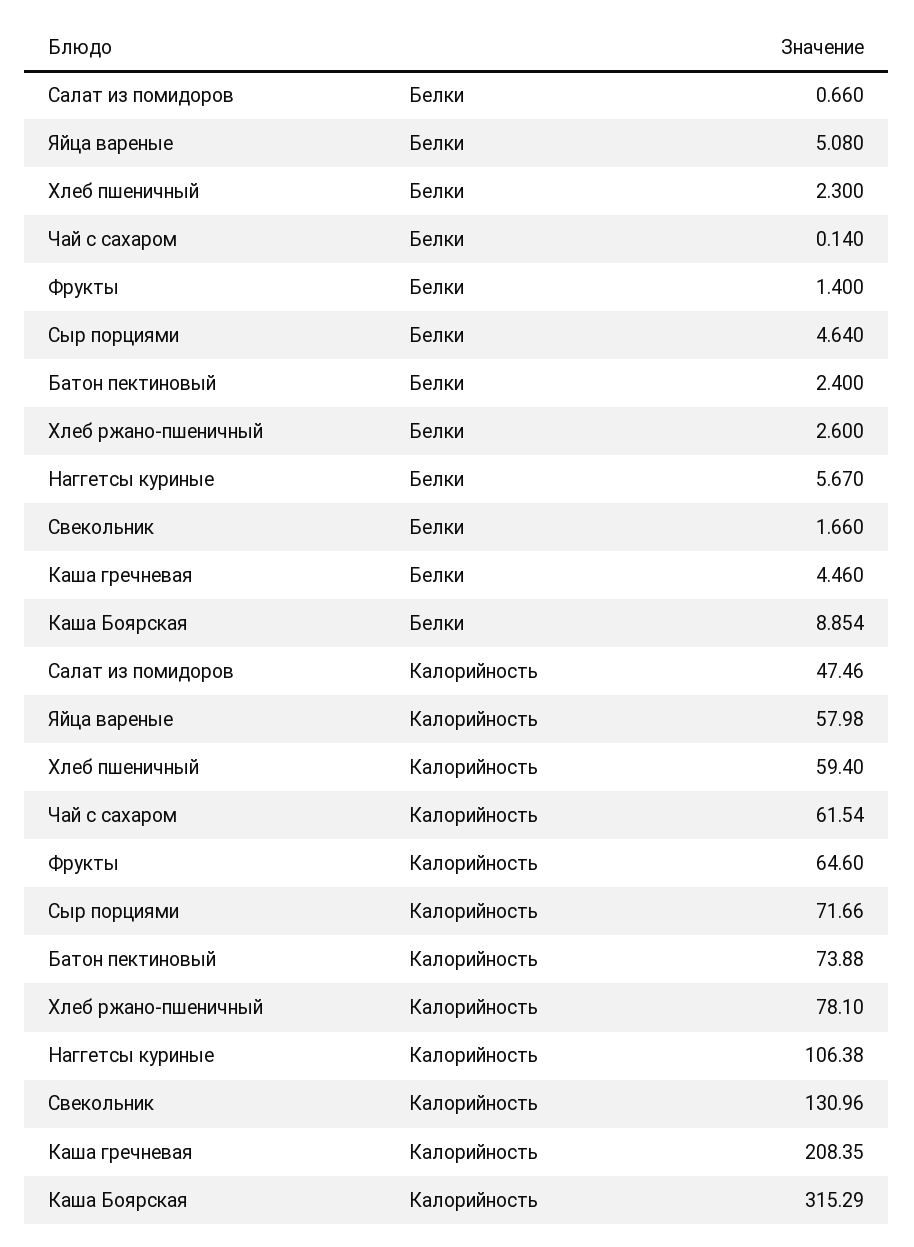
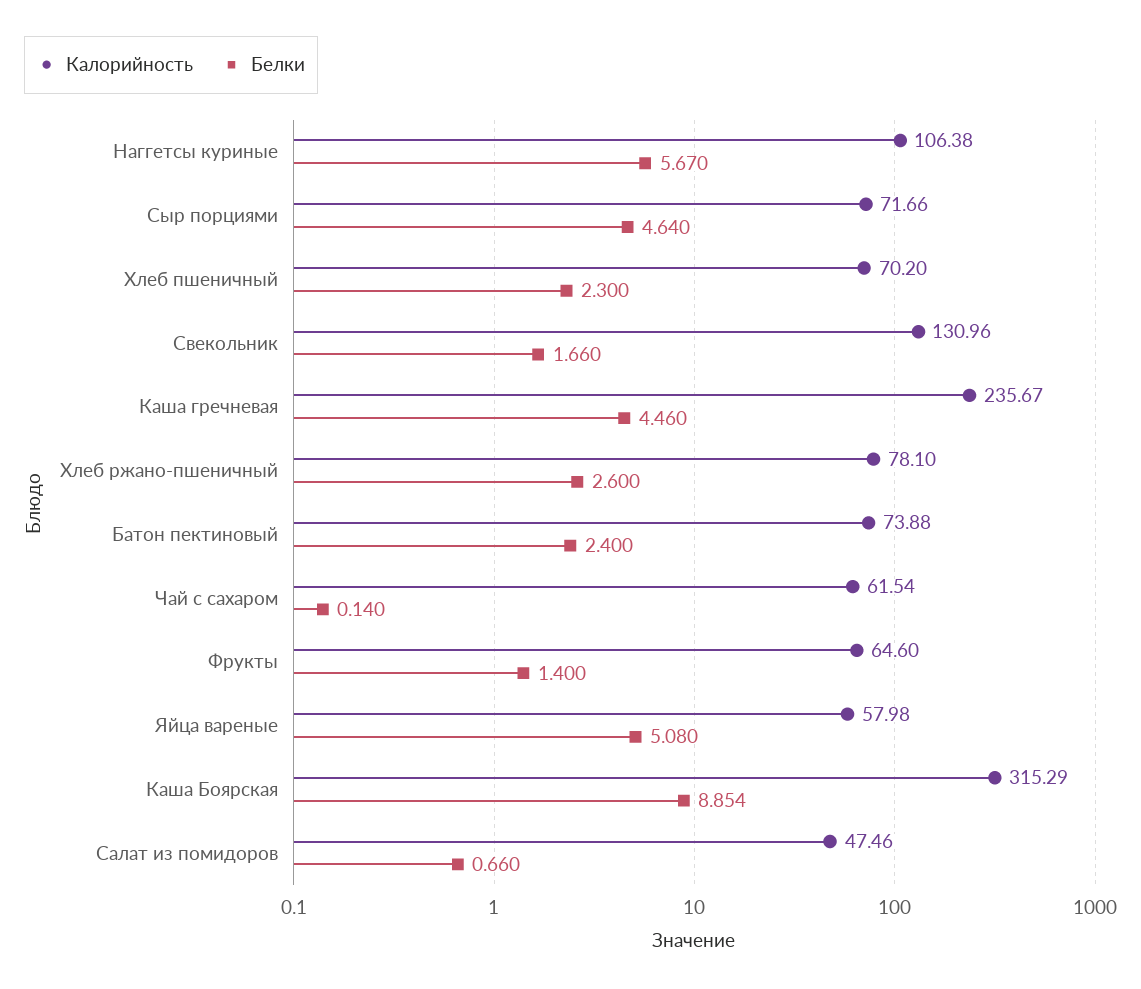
Калорийность, Хлеб пшеничный: 59.4 -> 70.2
Калорийность, Каша гречневая: 208.35 -> 235.67

